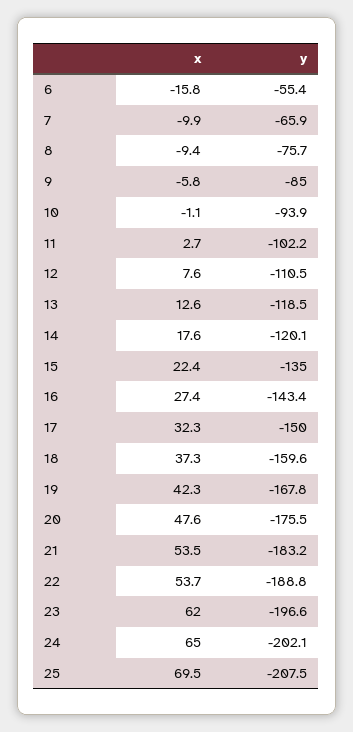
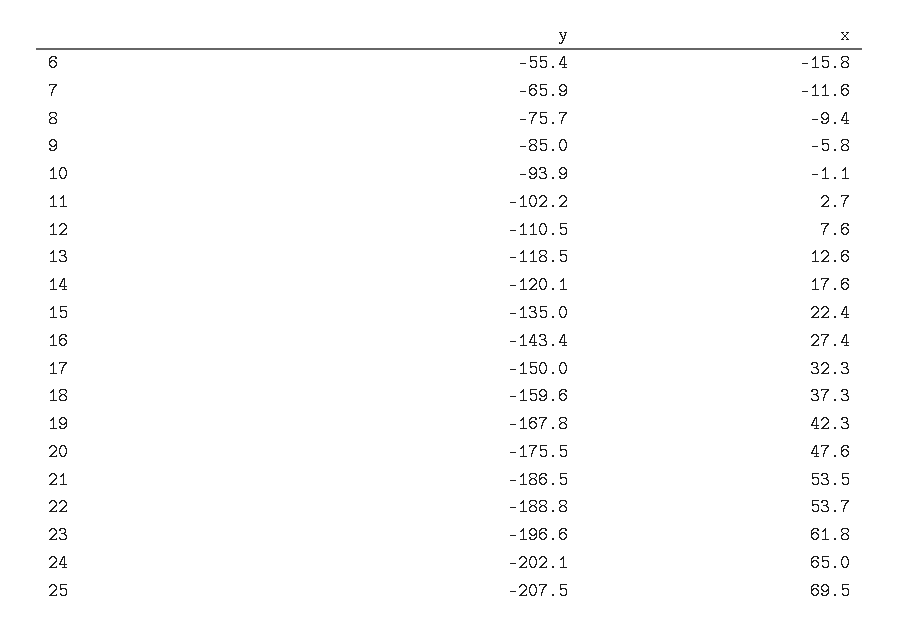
x, 7: -9.9 -> -11.6
y, 21: -183.2 -> -186.5
x, 23: 62 -> 61.8

